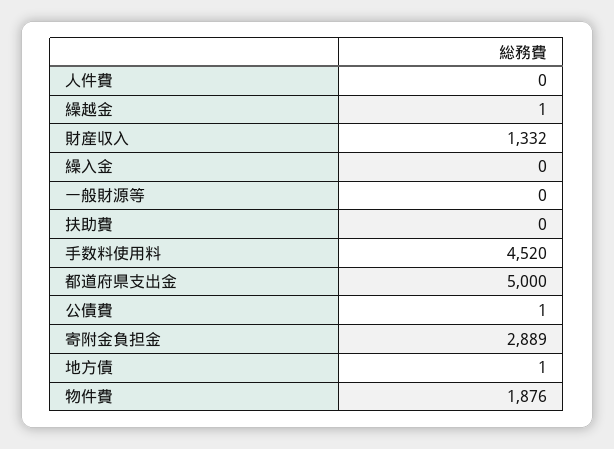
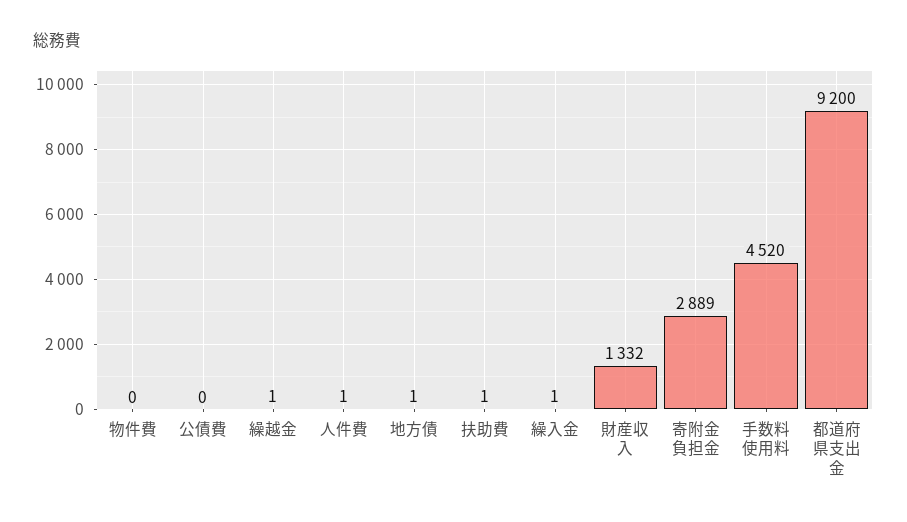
人件費: 0 -> 1
繰入金: 0 -> 1
一般財源等: 0 -> none
扶助費: 0 -> 1
都道府県支出金: 5000 -> 9200
公債費: 1 -> 0
物件費: 1876 -> 0

